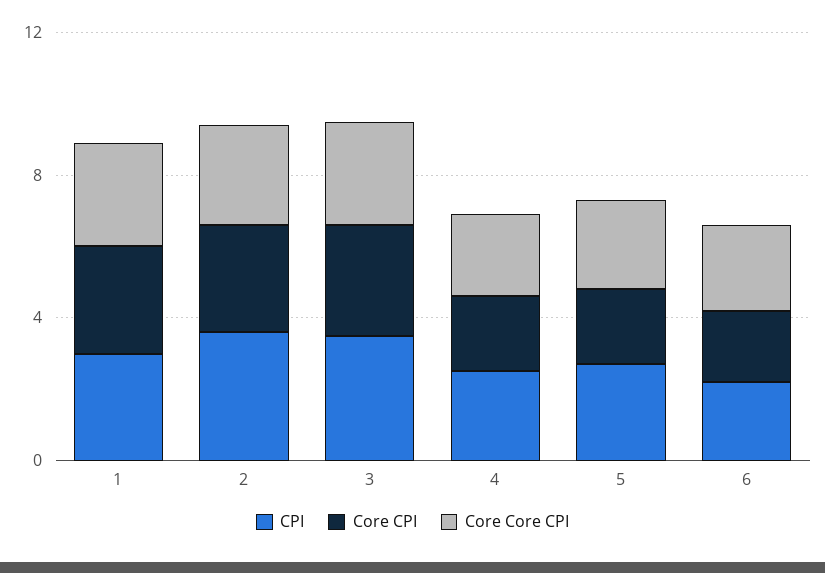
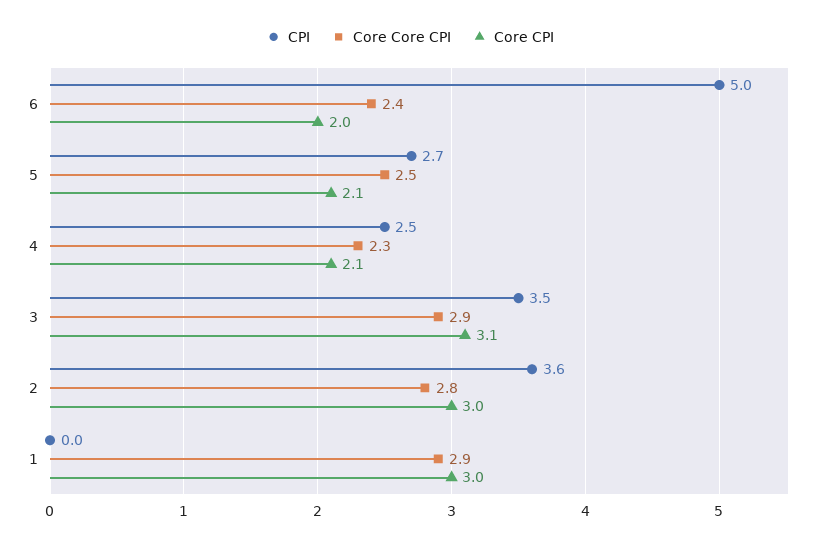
CPI, 1: 3 -> 0
CPI, 6: 2 -> 5

